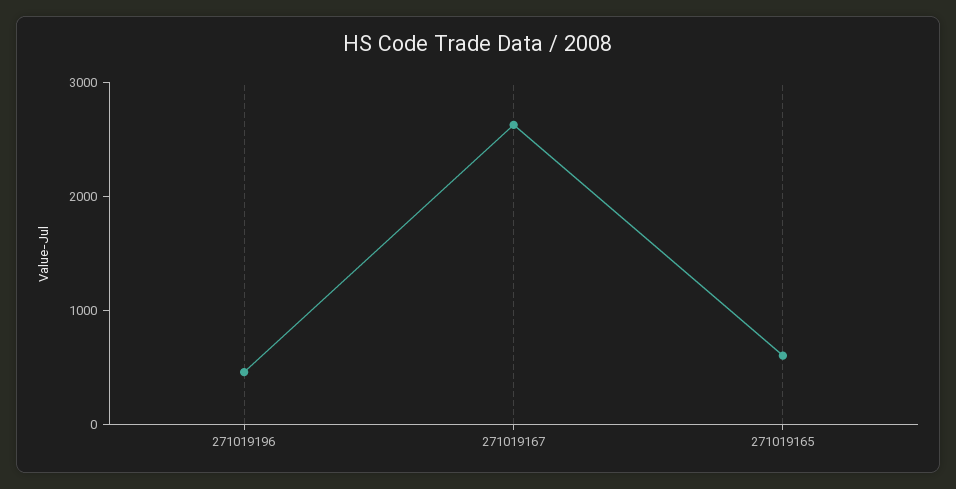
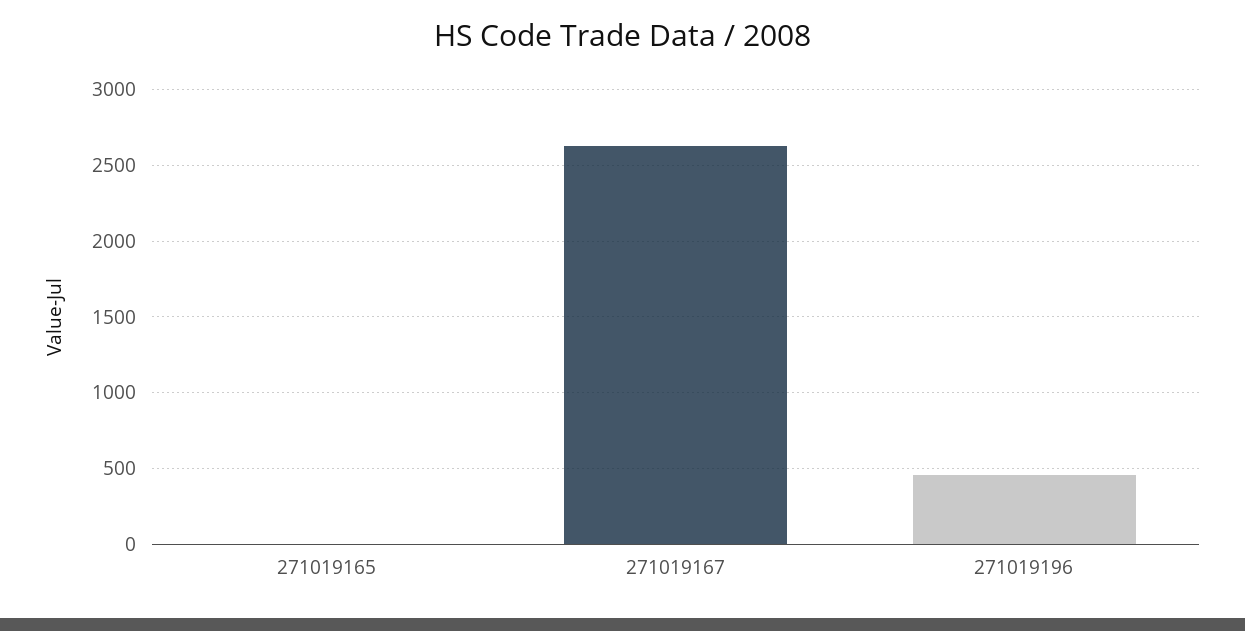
271019165: 600 -> 0

